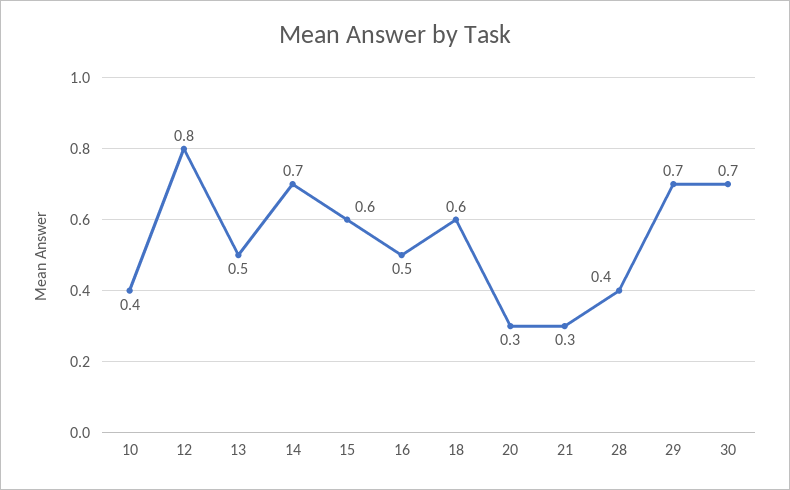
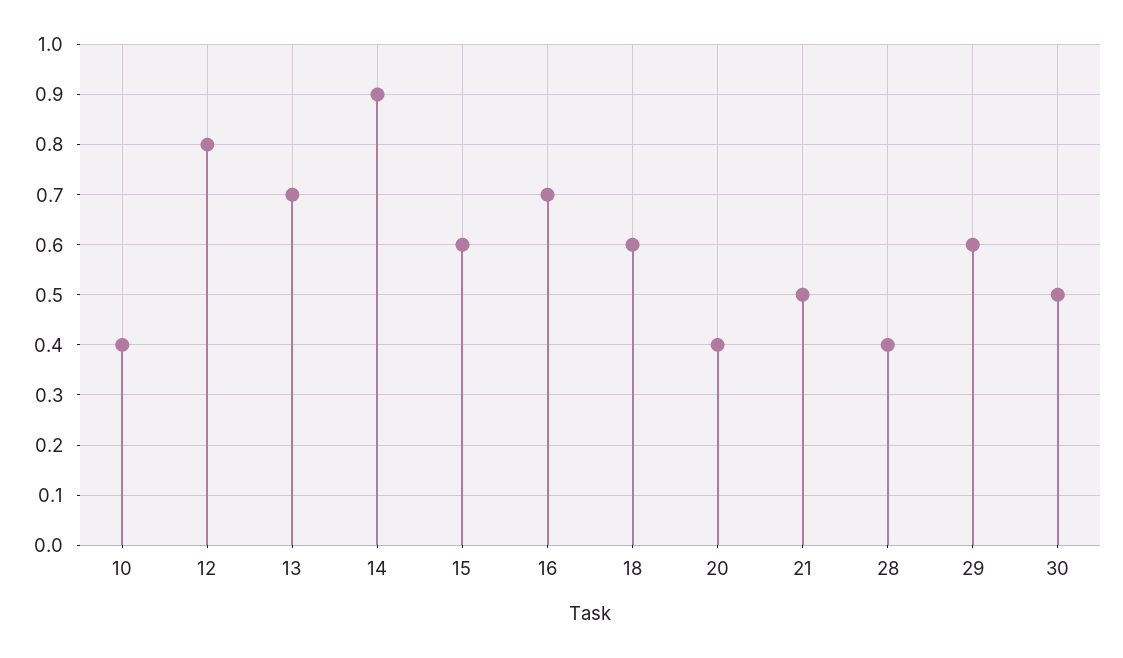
13: 0.5 -> 0.7
14: 0.7 -> 0.9
16: 0.5 -> 0.7
20: 0.3 -> 0.4
21: 0.3 -> 0.5
29: 0.7 -> 0.6
30: 0.7 -> 0.5

